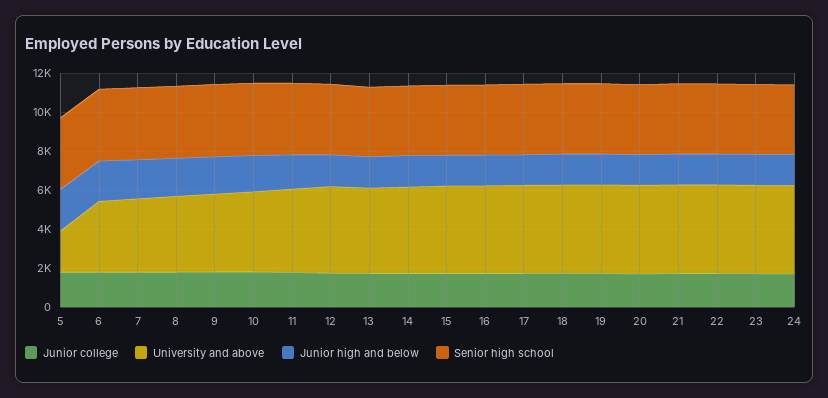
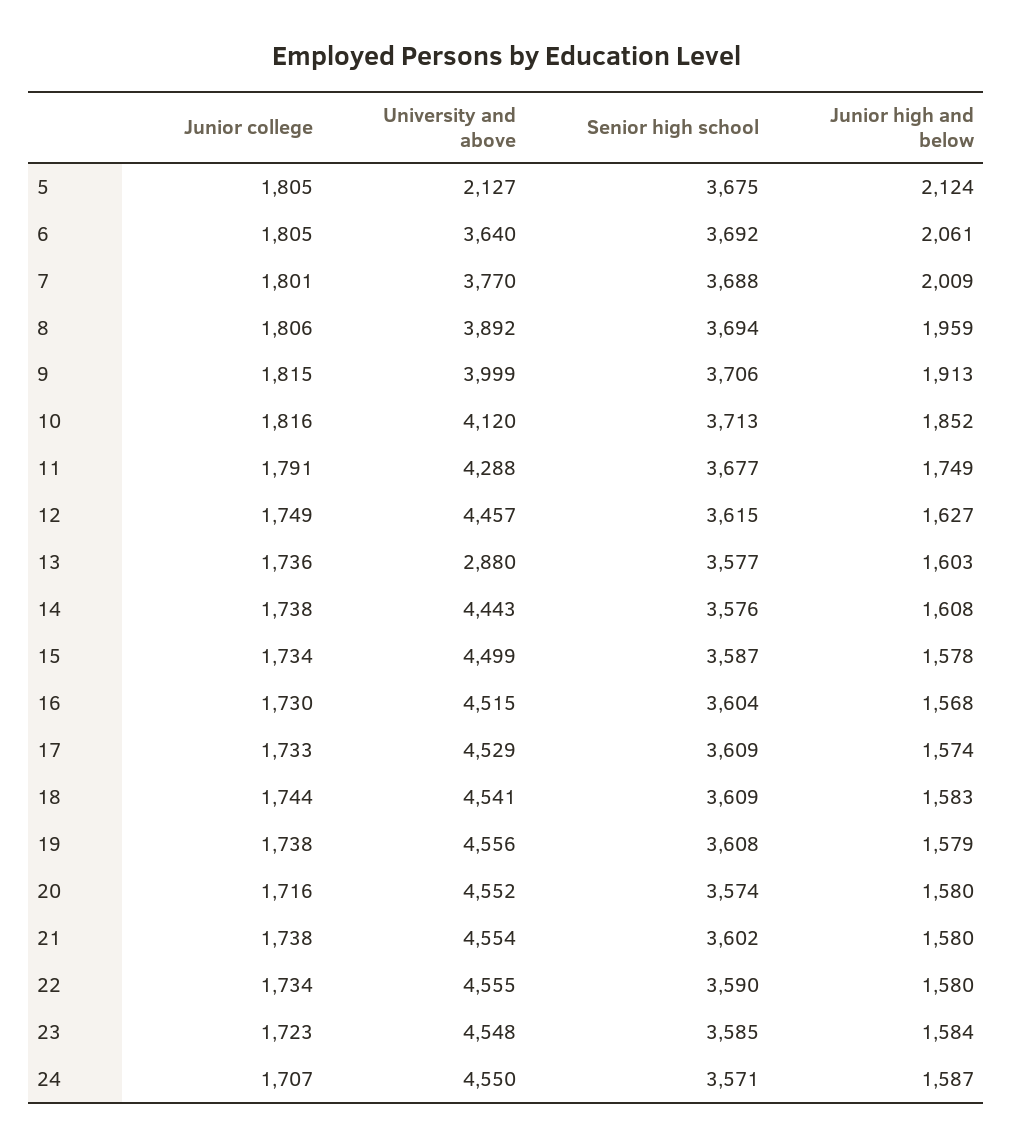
University and above, 13: 4500 -> 2880

